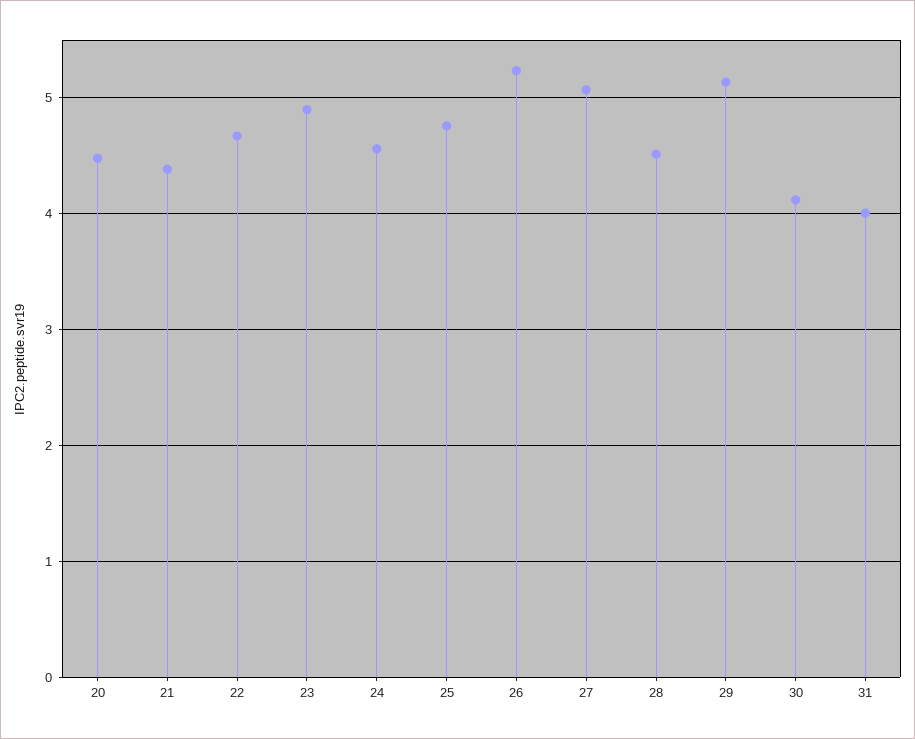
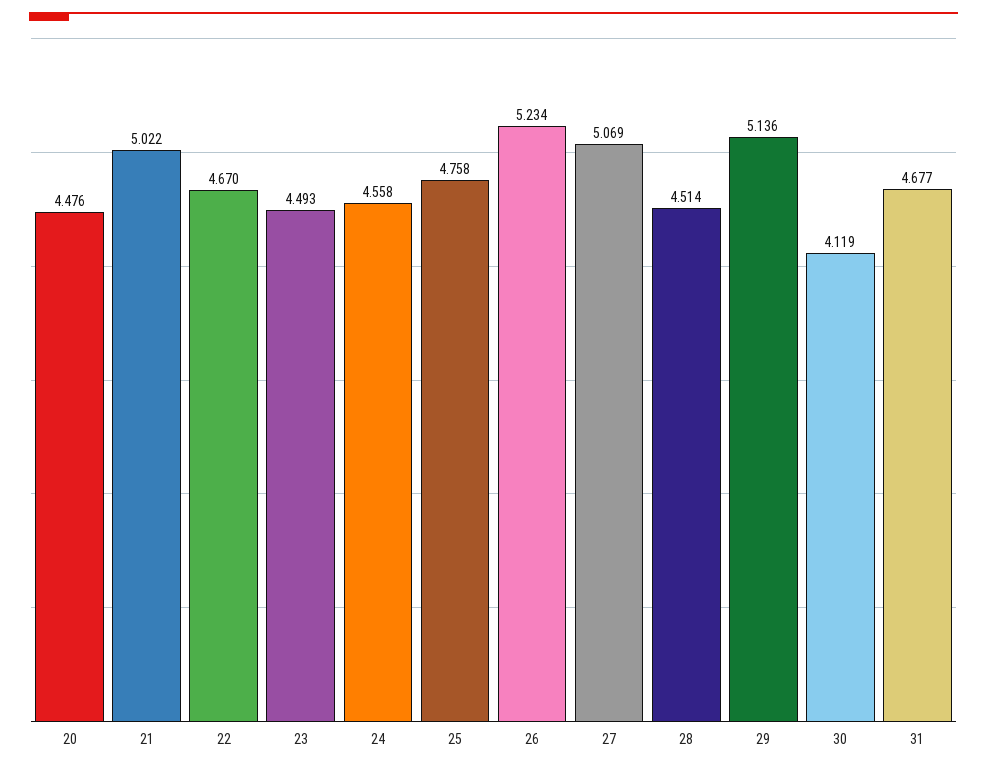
21: 4.4 -> 5.022
23: 4.9 -> 4.493
31: 4 -> 4.677

